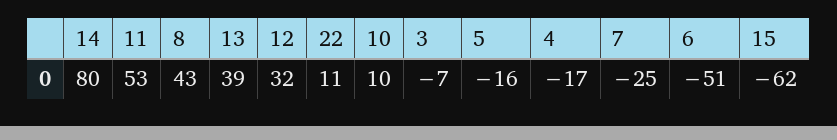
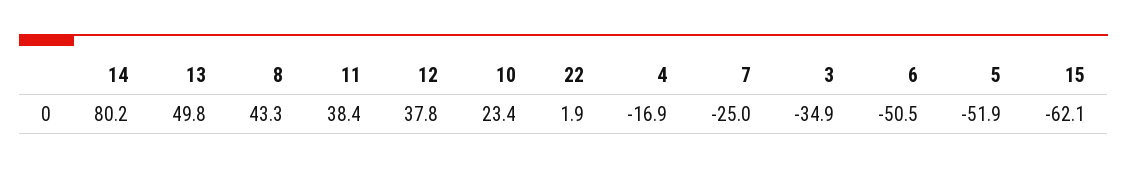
11: 53 -> 38.4
13: 39 -> 49.8
12: 32 -> 37.8
22: 11 -> 1.9
10: 10 -> 23.4
3: -7 -> -34.9
5: -16 -> -51.9

